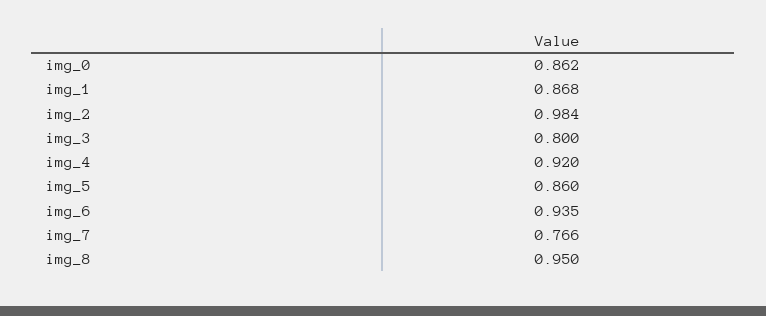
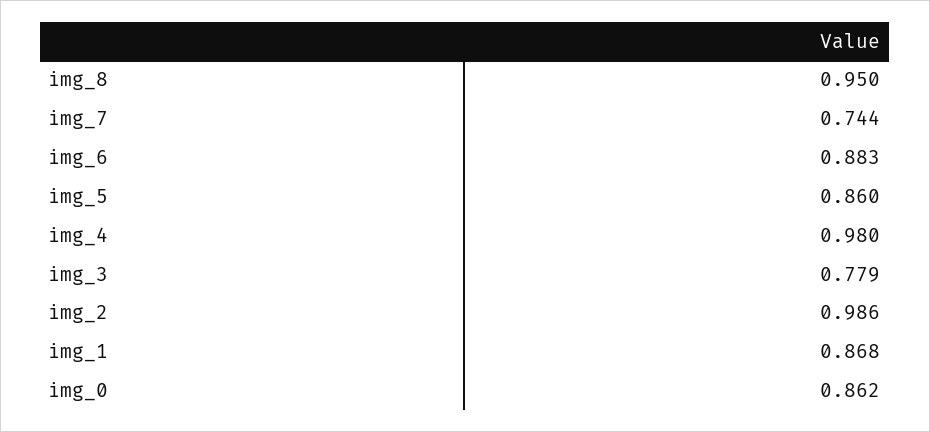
img_2: 0.984 -> 0.986
img_3: 0.8 -> 0.779
img_4: 0.92 -> 0.98
img_6: 0.935 -> 0.883
img_7: 0.766 -> 0.744

